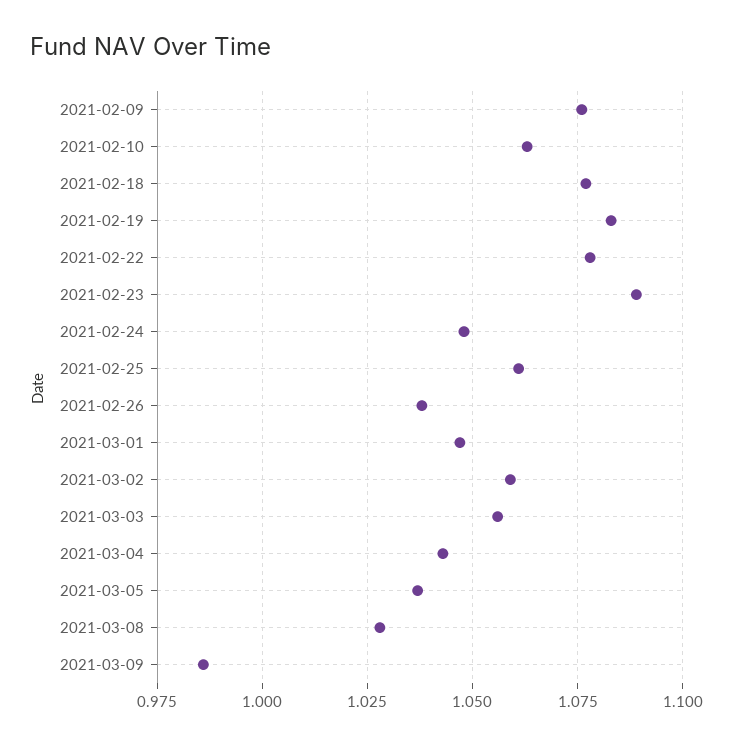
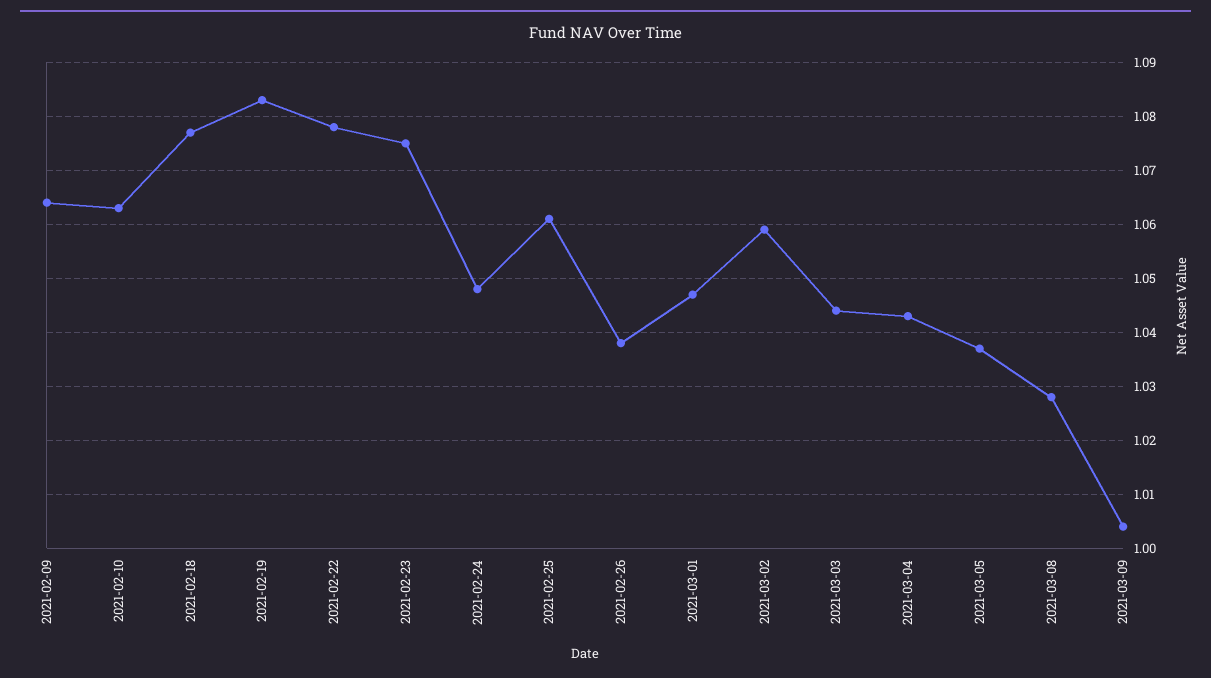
2021-02-09: 1.075 -> 1.065
2021-02-23: 1.09 -> 1.075
2021-03-03: 1.055 -> 1.045
2021-03-09: 0.985 -> 1.005

